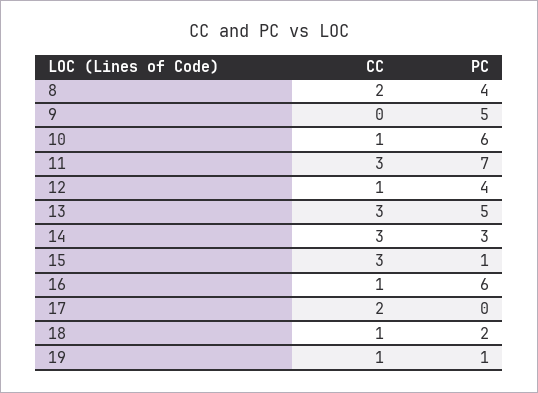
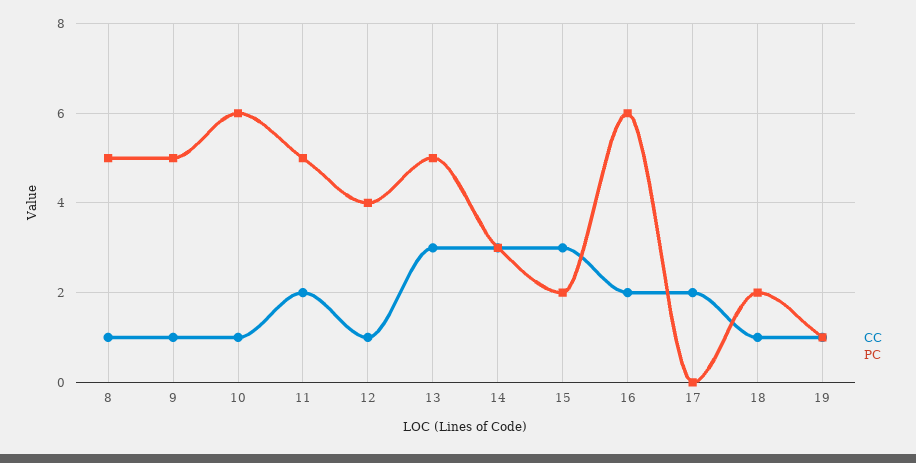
CC, 8: 2 -> 1
PC, 8: 4 -> 5
CC, 9: 0 -> 1
CC, 11: 3 -> 2
PC, 11: 7 -> 5
PC, 15: 1 -> 2
CC, 16: 1 -> 2

